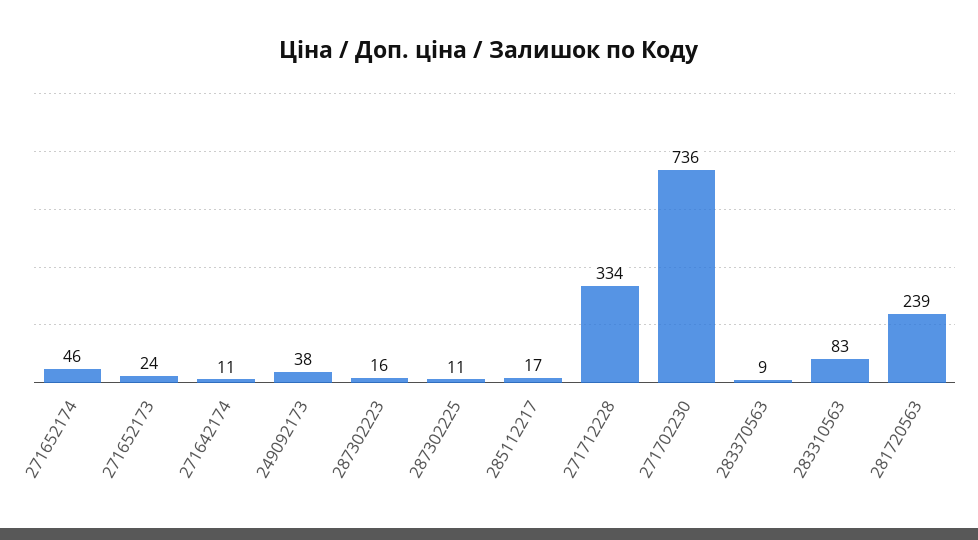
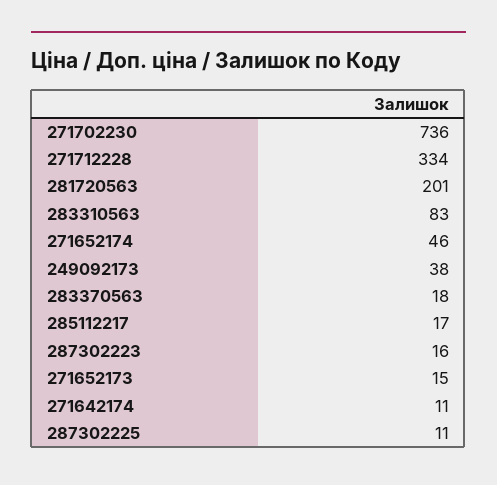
271652173: 24 -> 15
283370563: 9 -> 18
281720563: 239 -> 201

